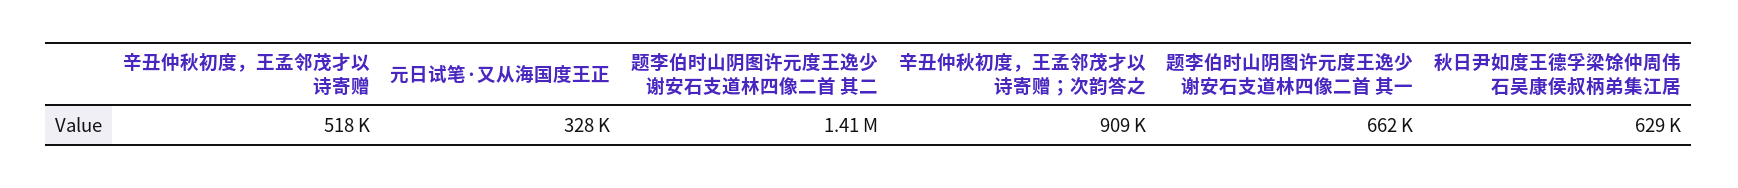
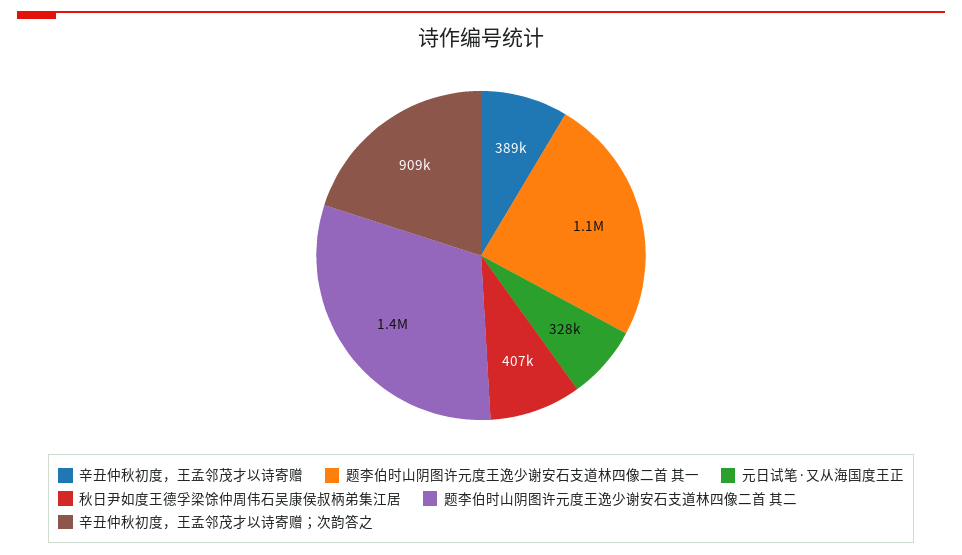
辛丑仲秋初度，王孟邻茂才以诗寄赠: 518000 -> 389000
题李伯时山阴图许元度王逸少谢安石支道林四像二首 其一: 662000 -> 1100000
秋日尹如度王德孚梁馀仲周伟石吴康侯叔柄弟集江居: 629000 -> 407000

